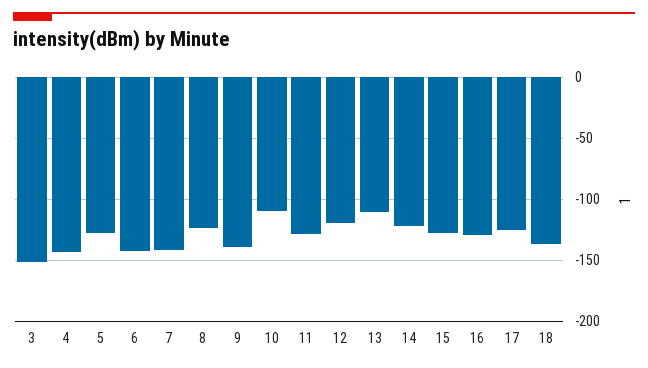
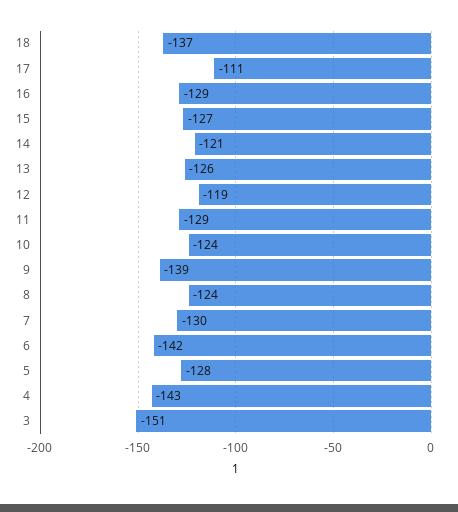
7: -140 -> -130
10: -110 -> -124
13: -110 -> -126
17: -125 -> -111

